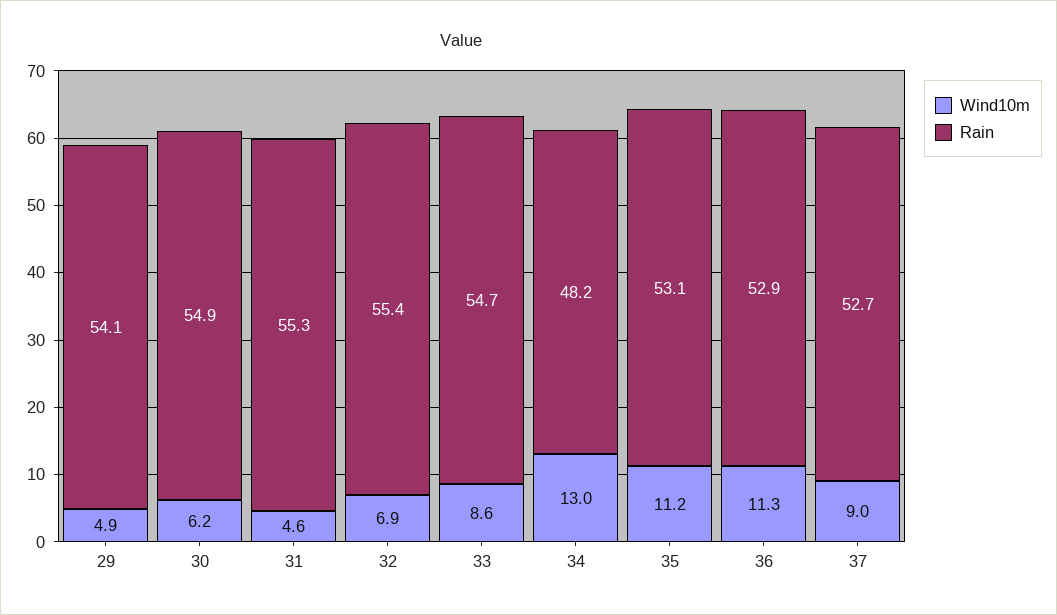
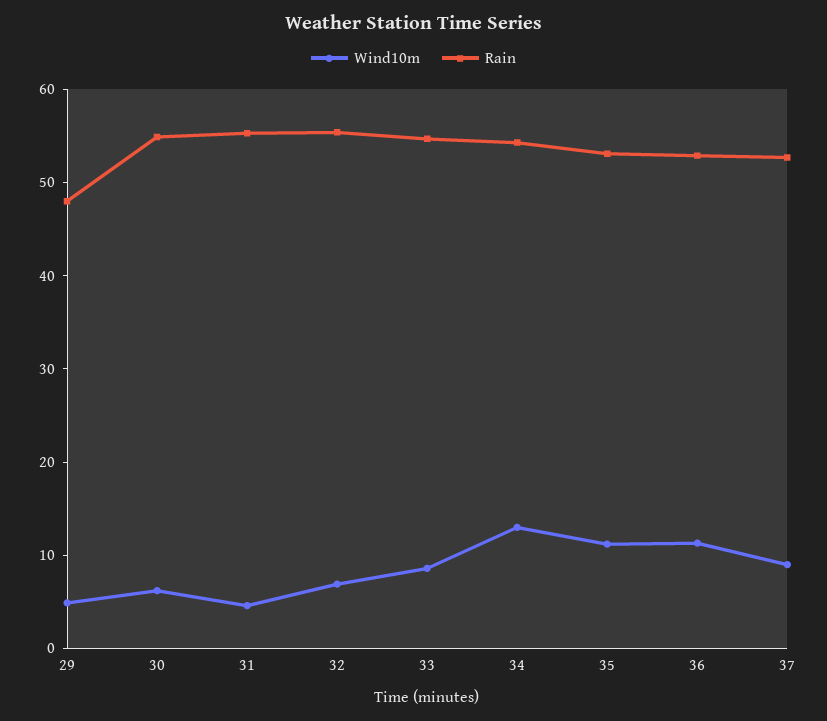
Rain, 29: 54.1 -> 48
Rain, 34: 48.2 -> 54

